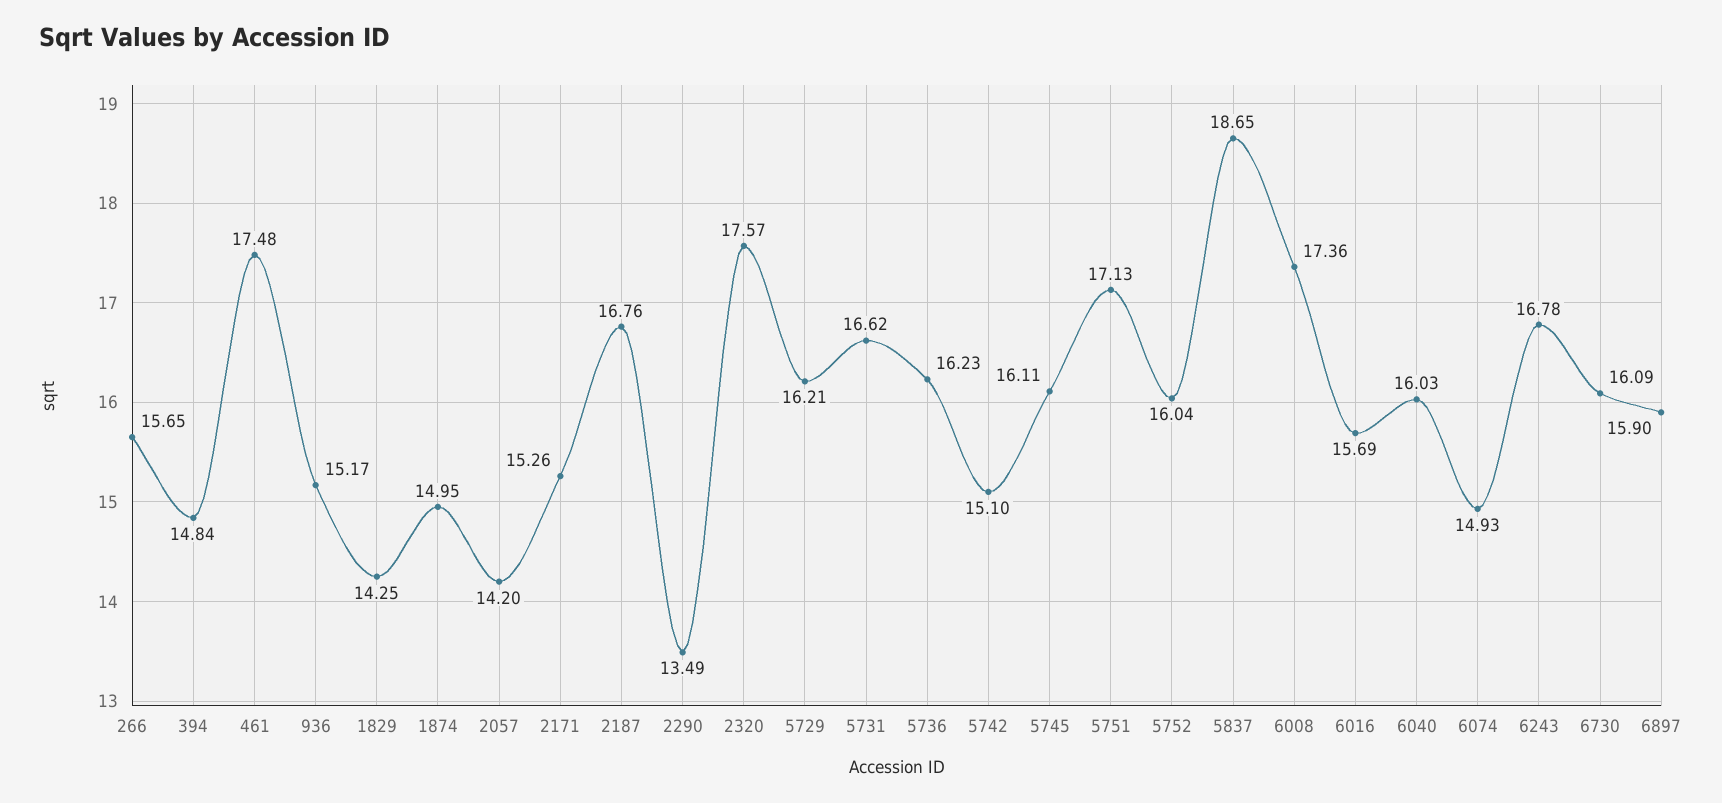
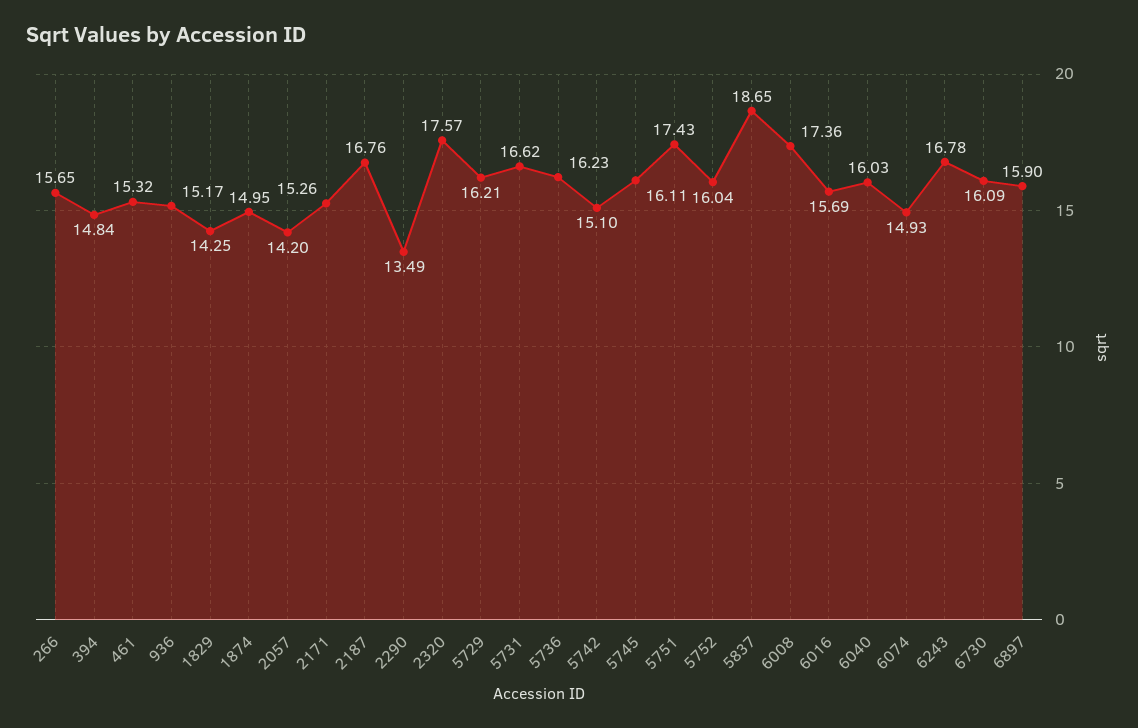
461: 17.48 -> 15.32
5751: 17.13 -> 17.43

